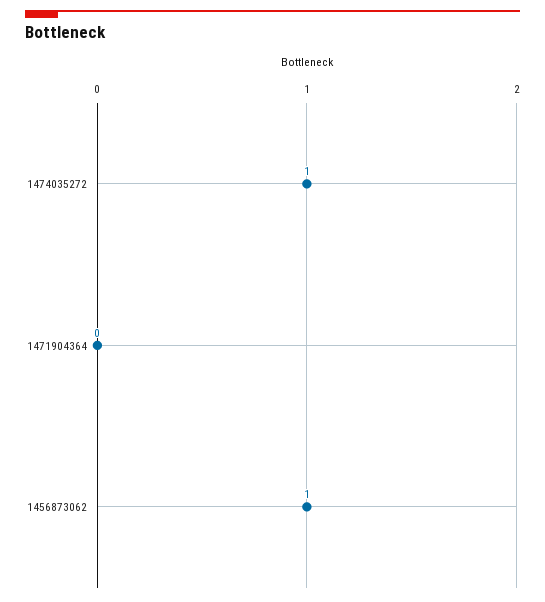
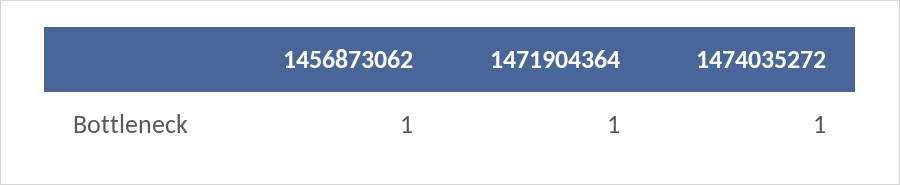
1471904364: 0 -> 1

